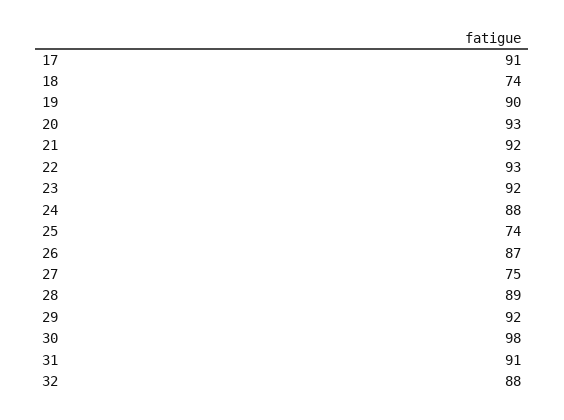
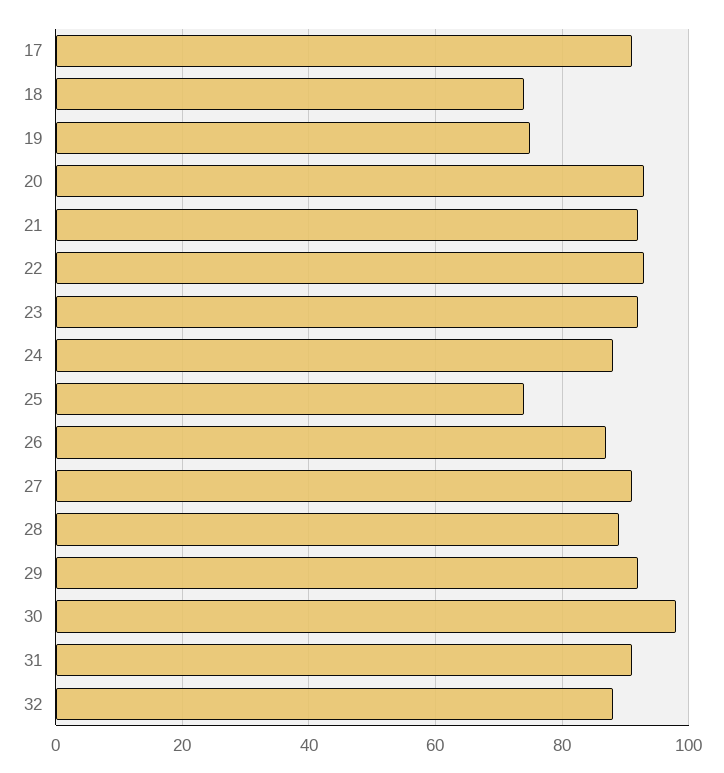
19: 90 -> 75
27: 75 -> 90

